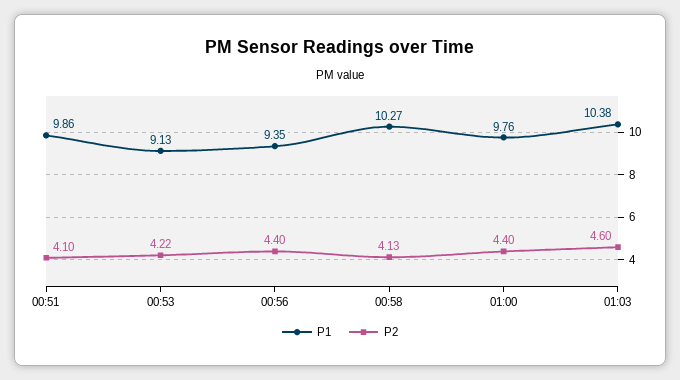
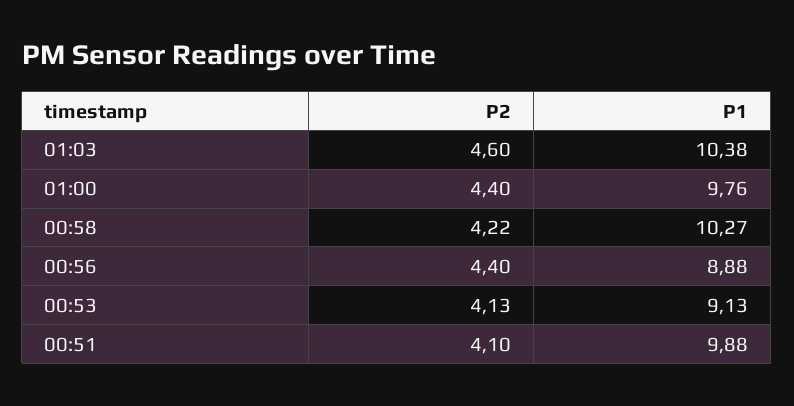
P1, 00:51: 9.86 -> 9.88
P2, 00:53: 4.22 -> 4.13
P1, 00:56: 9.35 -> 8.88
P2, 00:58: 4.13 -> 4.22

